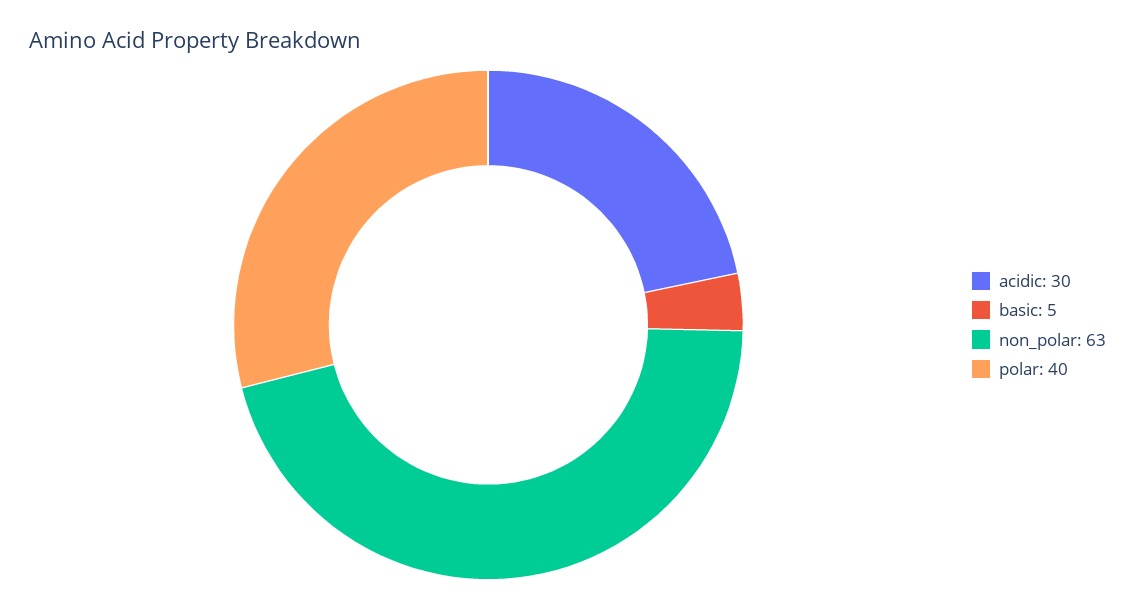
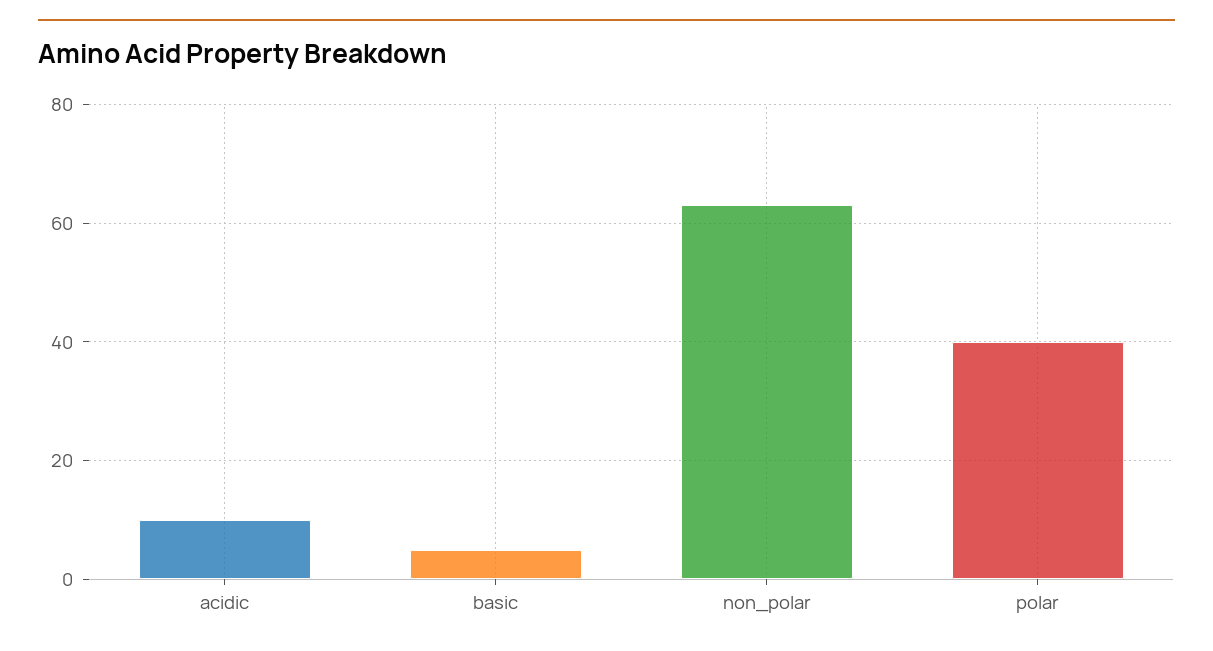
acidic: 30 -> 10

